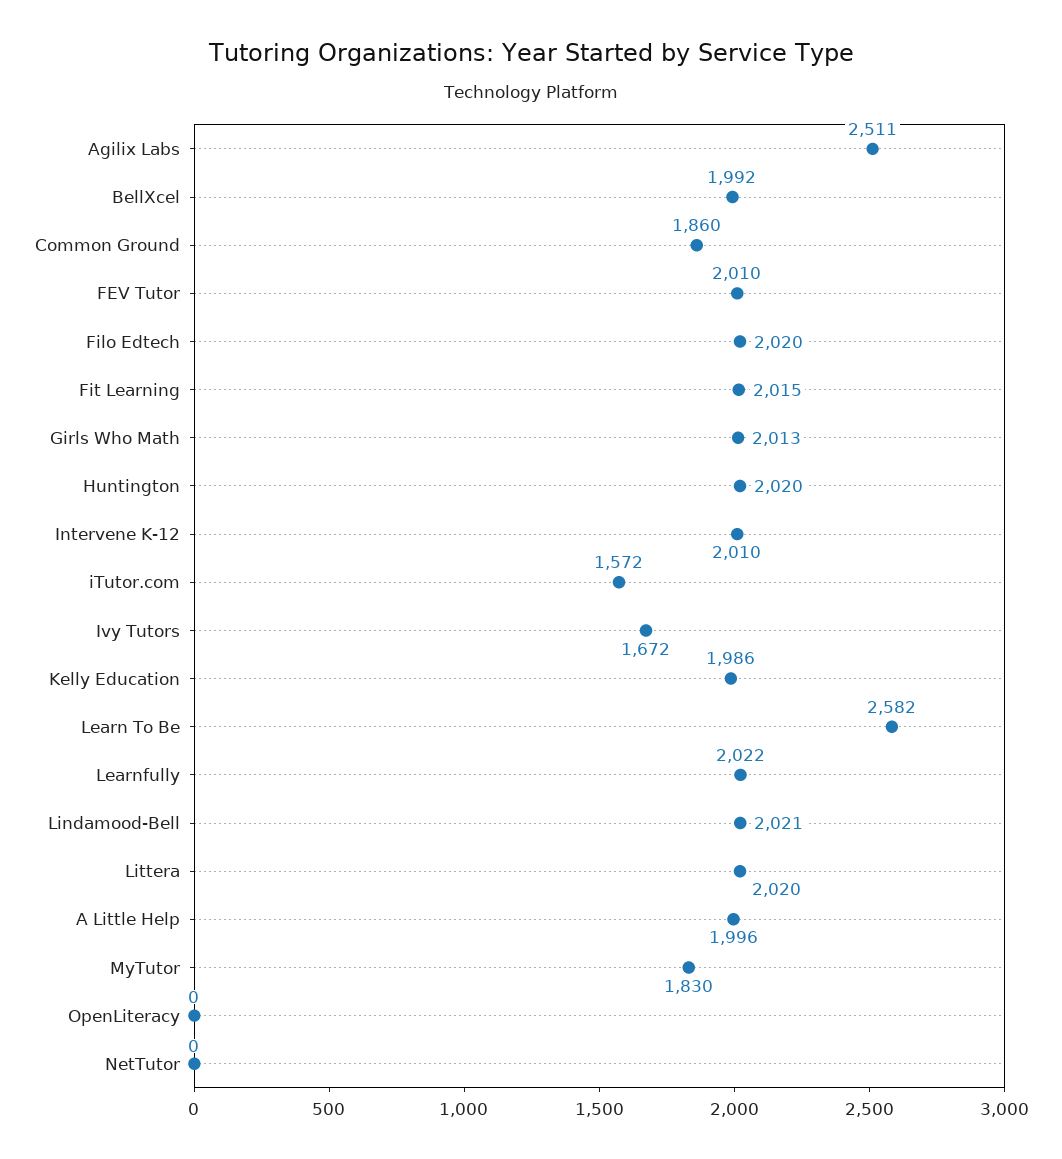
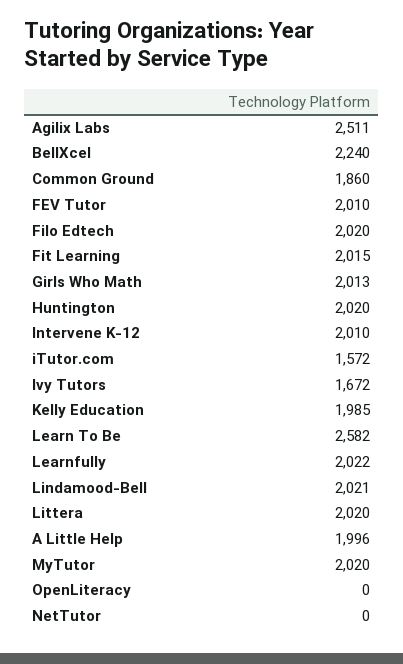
BellXcel: 1992 -> 2240
Kelly Education: 1986 -> 1985
MyTutor: 1830 -> 2020

